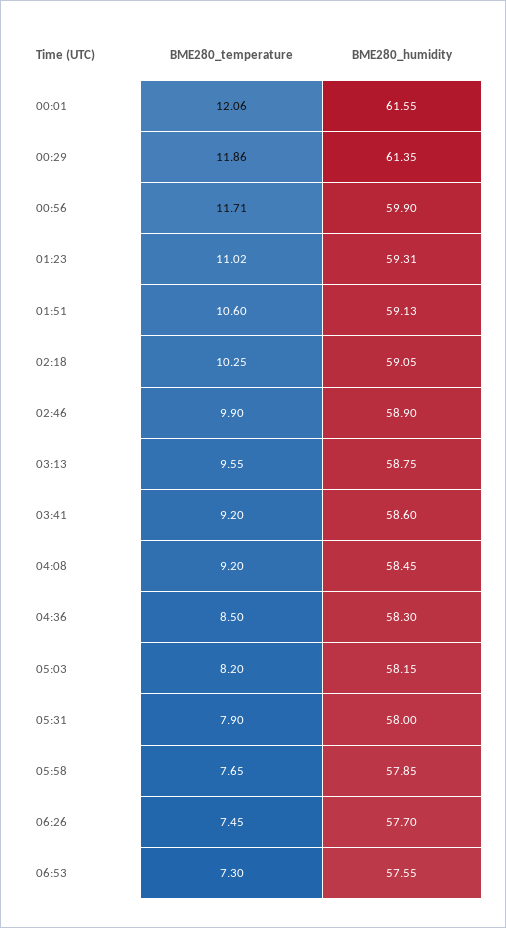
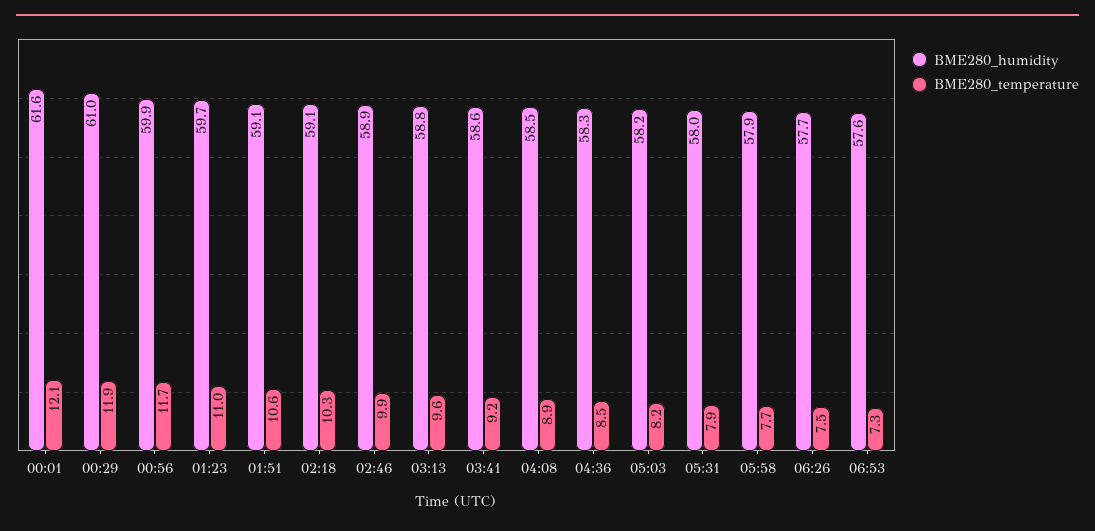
BME280_humidity, 00:29: 61.35 -> 61
BME280_humidity, 01:23: 59.31 -> 59.7
BME280_temperature, 04:08: 9.2 -> 8.9

